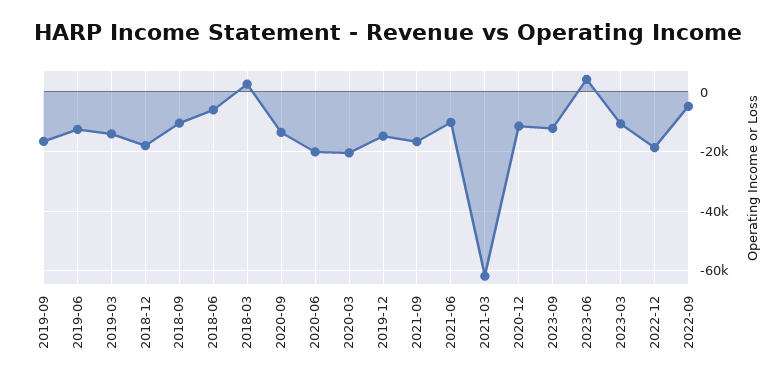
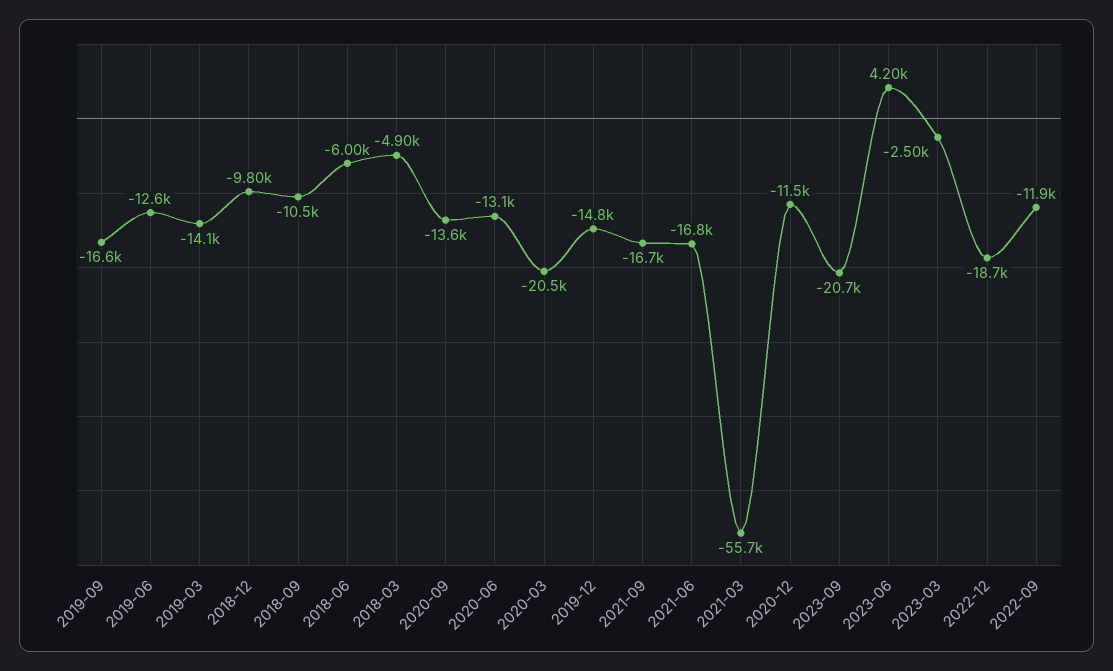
2018-12: -17500 -> -9800
2018-03: 2500 -> -4900
2020-06: -20000 -> -13100
2021-06: -10000 -> -16800
2021-03: -62500 -> -55700
2023-09: -12500 -> -20700
2023-03: -10000 -> -2500
2022-09: -5000 -> -11900

